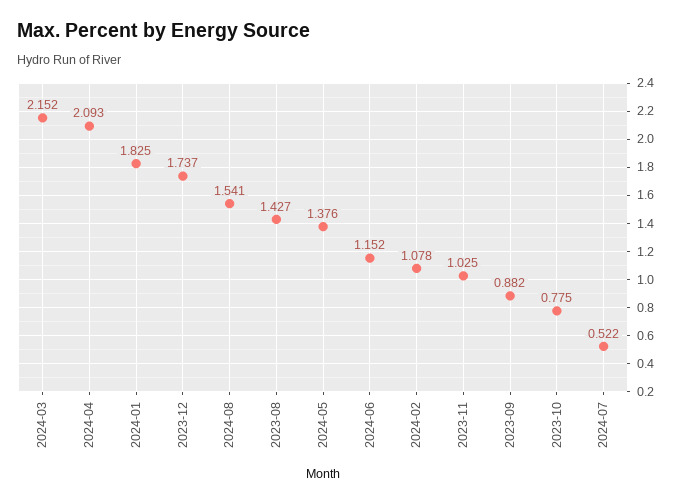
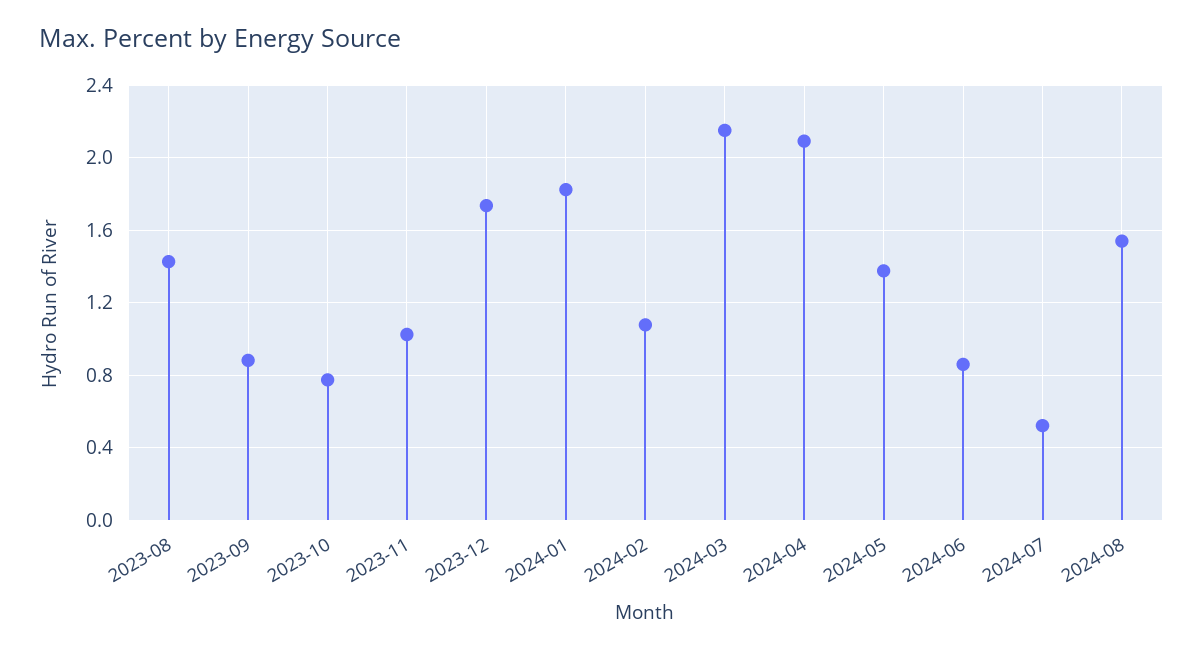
2024-06: 1.152 -> 0.85

